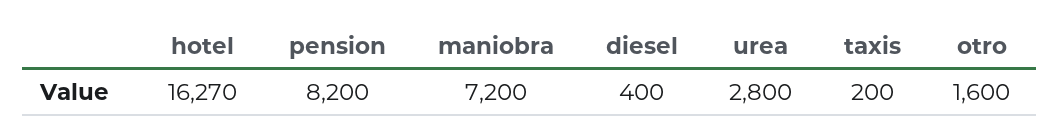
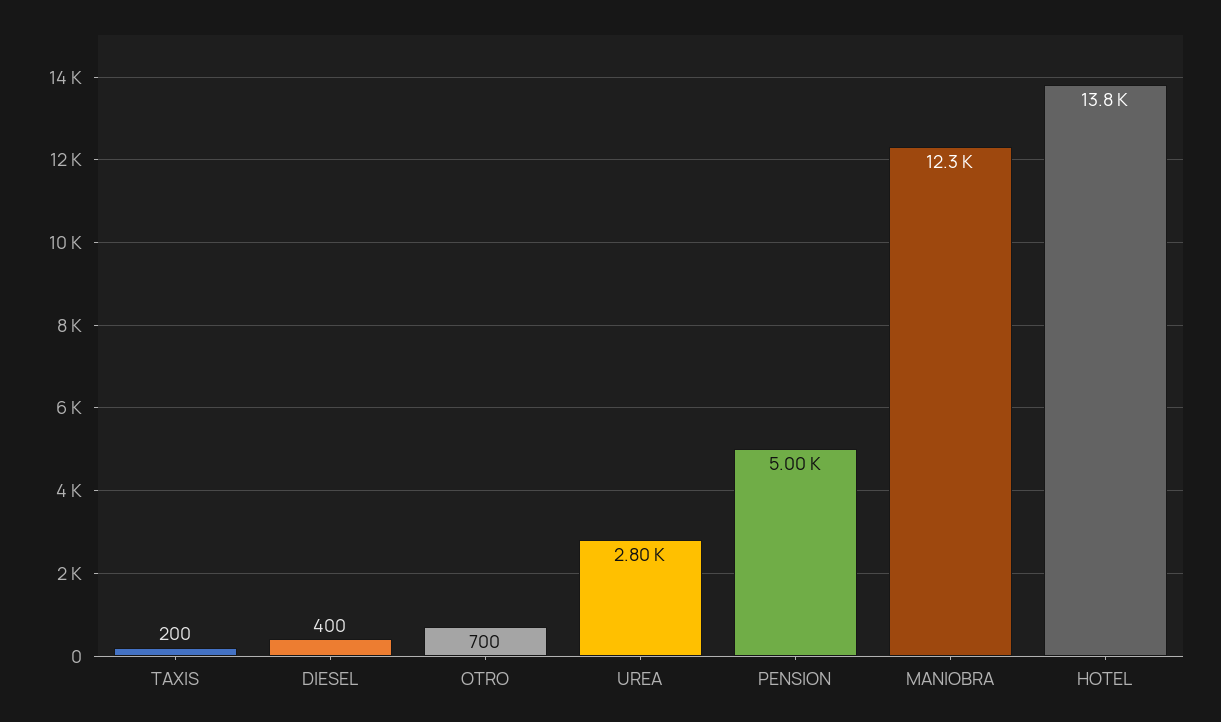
hotel: 16270 -> 13800
pension: 8200 -> 5000
maniobra: 7200 -> 12300
otro: 1600 -> 700

